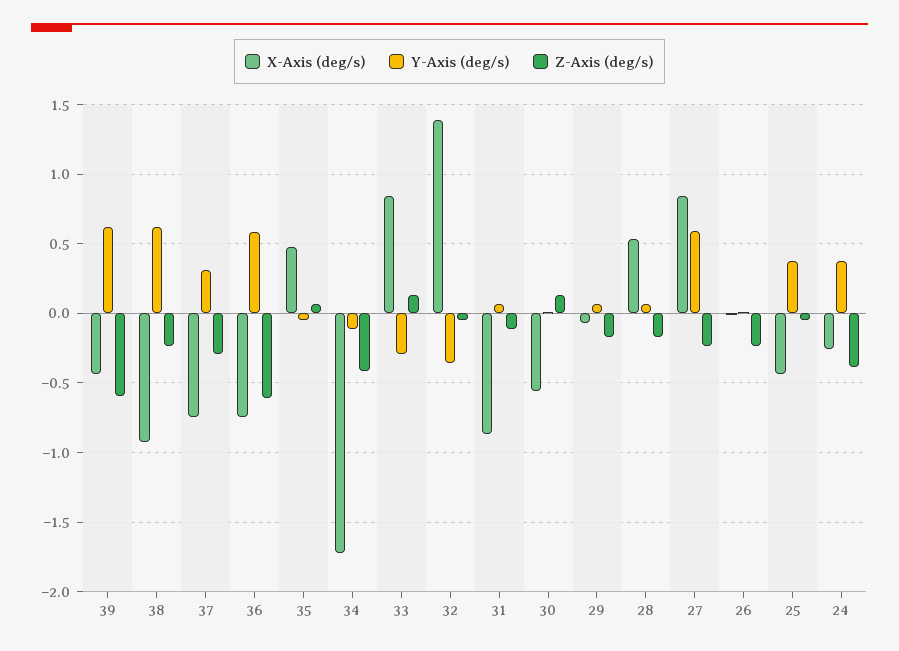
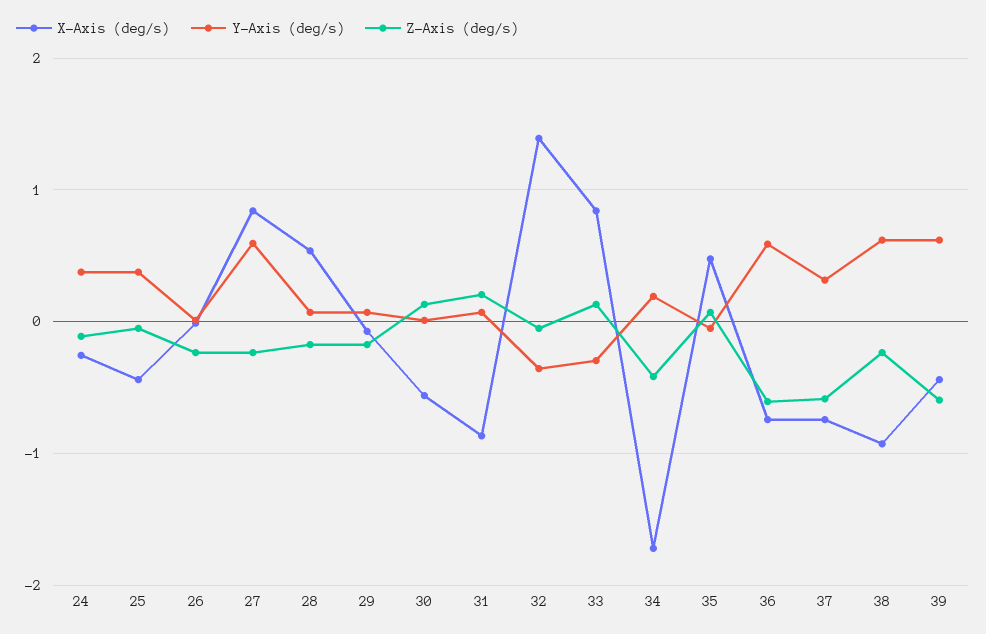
Z-Axis (deg/s), 37: -0.3 -> -0.6
Y-Axis (deg/s), 34: -0.1 -> 0.2
Z-Axis (deg/s), 31: -0.1 -> 0.2
Z-Axis (deg/s), 24: -0.4 -> -0.1

